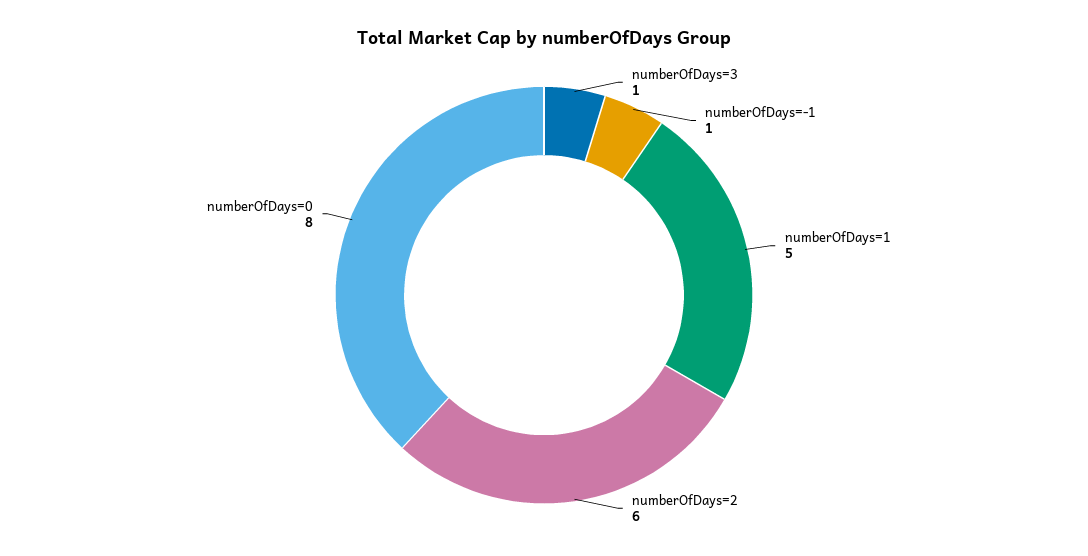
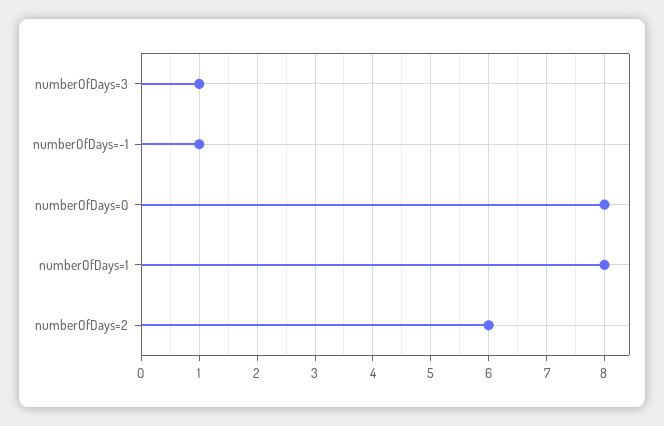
numberOfDays=1: 5 -> 8

